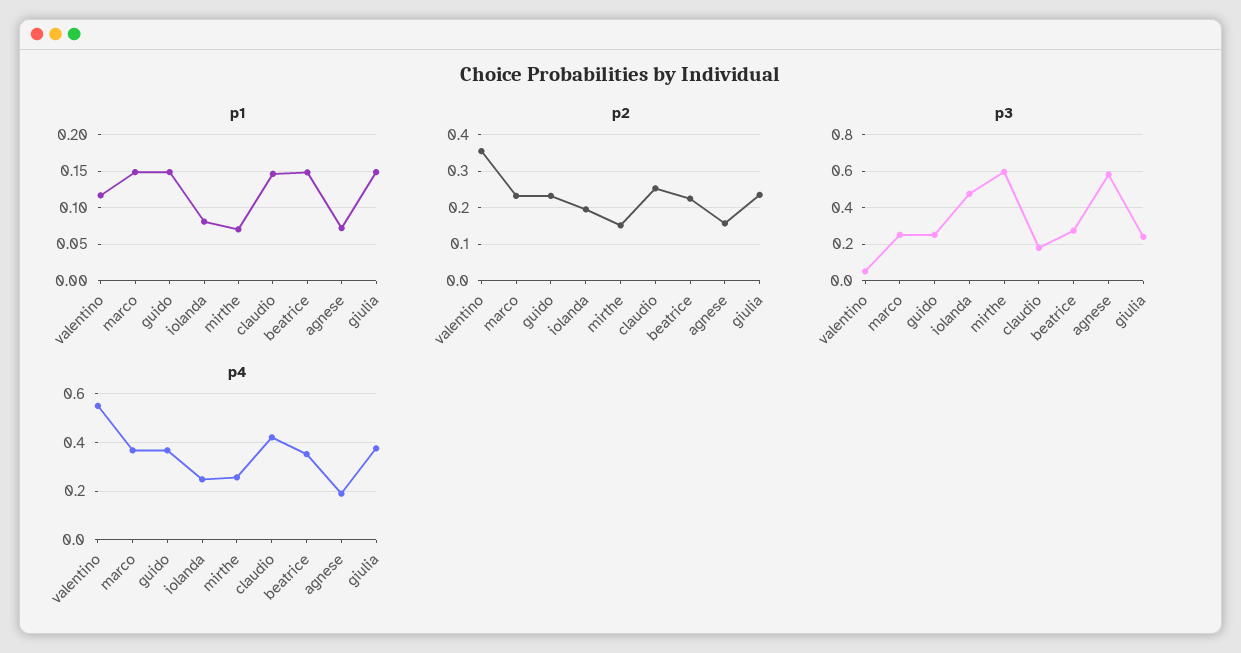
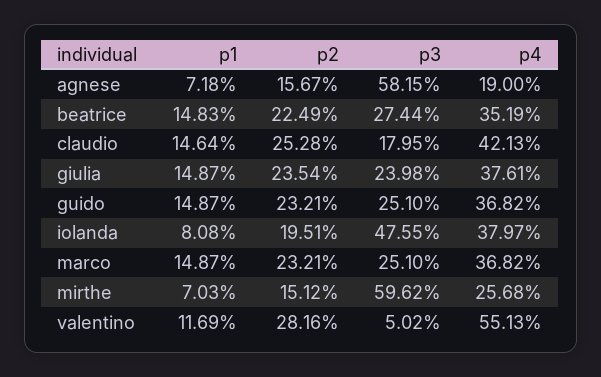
p2, valentino: 0.36 -> 0.2816
p4, iolanda: 0.25 -> 0.3797

